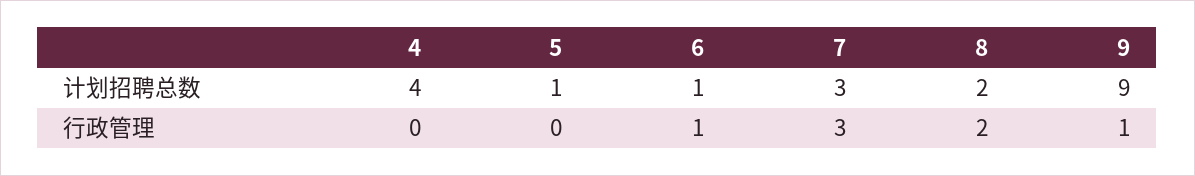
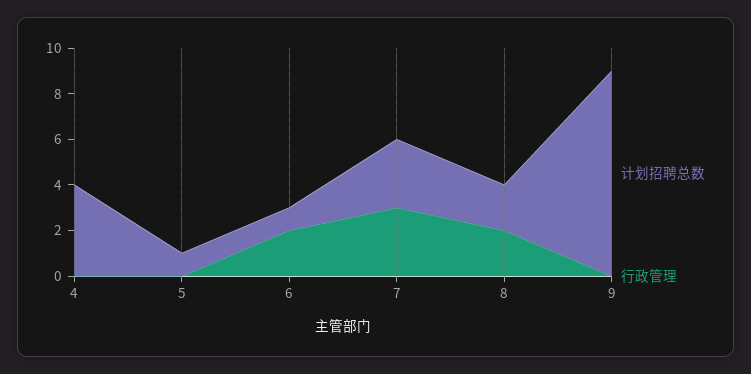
行政管理, 6: 1 -> 2
行政管理, 9: 1 -> 0

